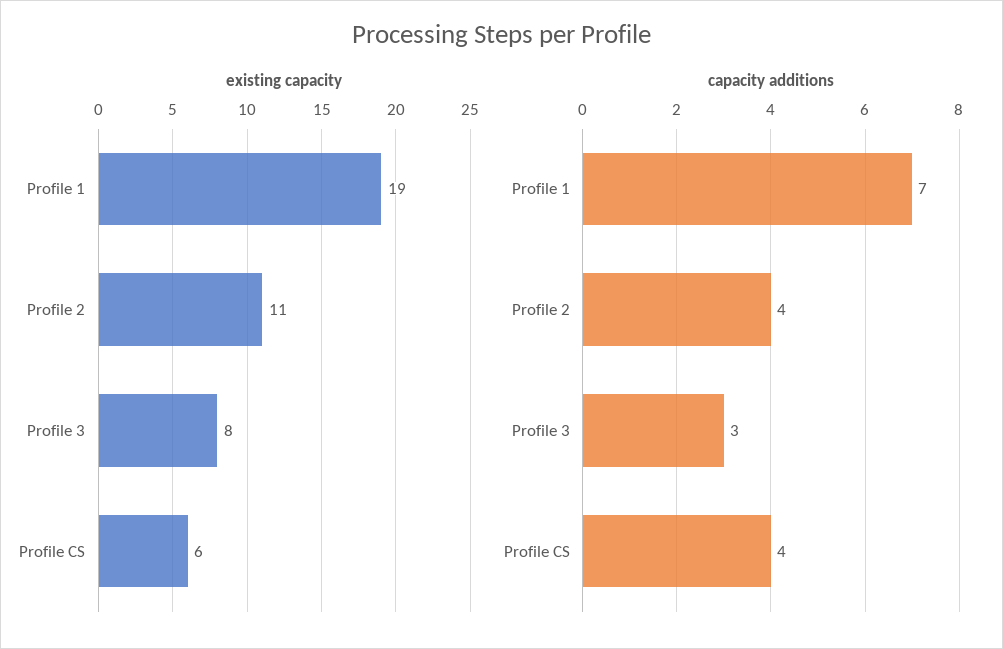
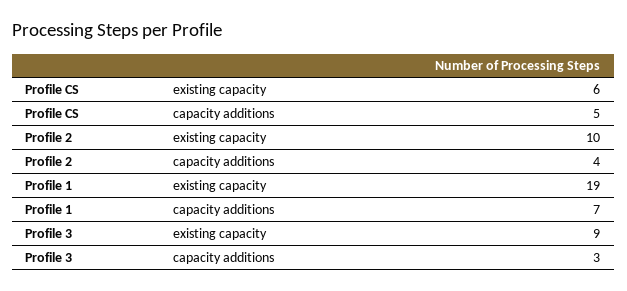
existing capacity, Profile 2: 11 -> 10
existing capacity, Profile 3: 8 -> 9
capacity additions, Profile CS: 4 -> 5

